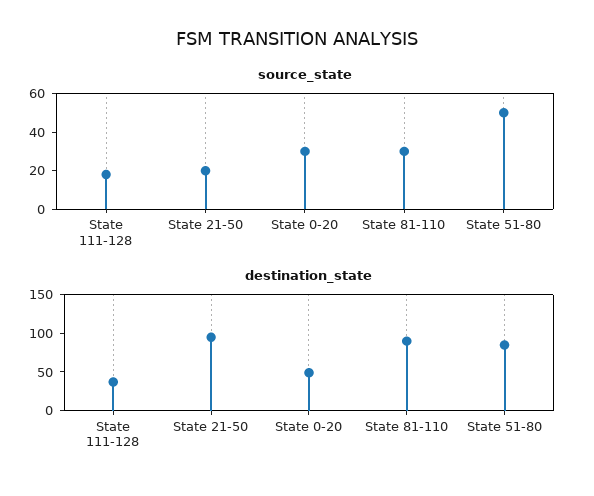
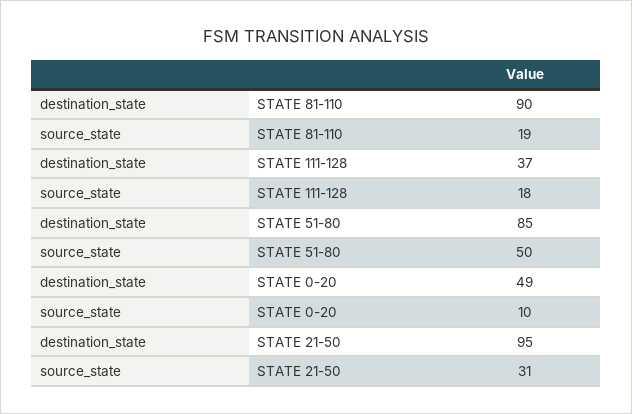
source_state, State 21-50: 20 -> 31
source_state, State 0-20: 30 -> 10
source_state, State 81-110: 30 -> 19

